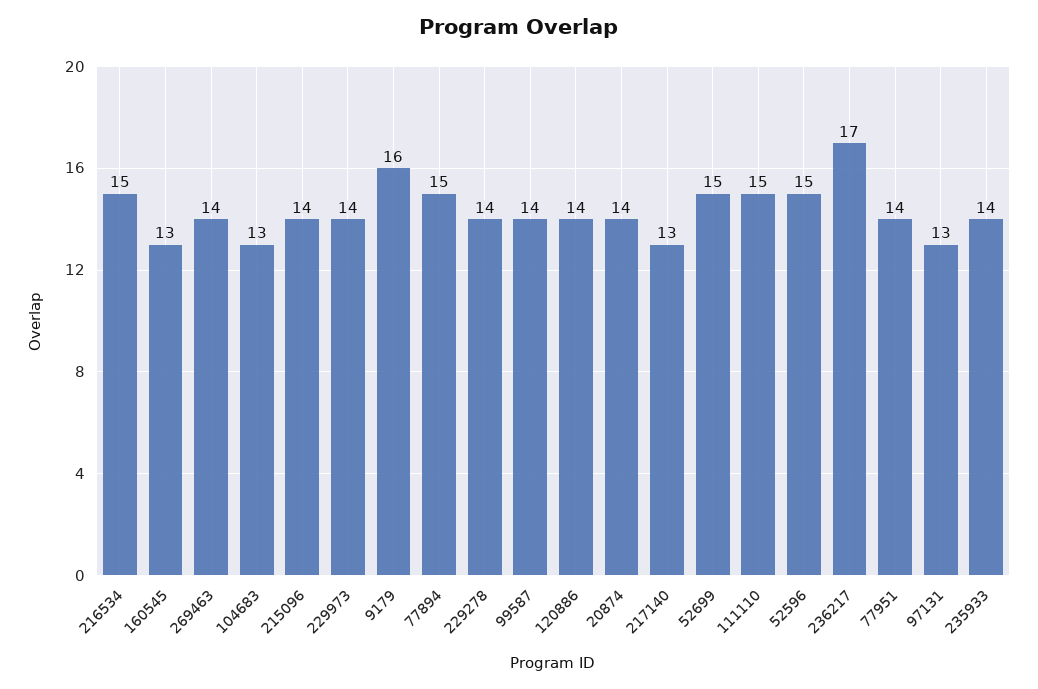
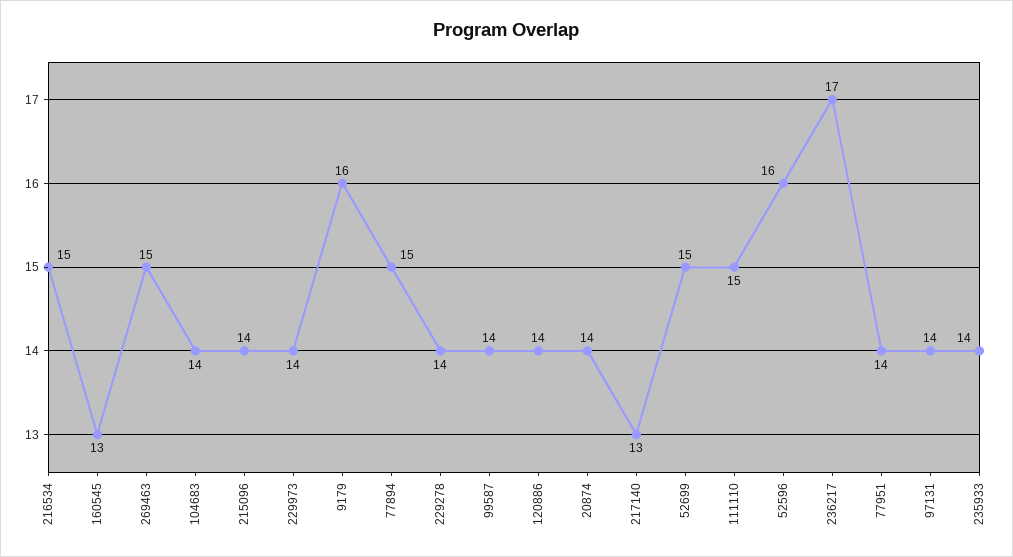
269463: 14 -> 15
104683: 13 -> 14
52596: 15 -> 16
97131: 13 -> 14

